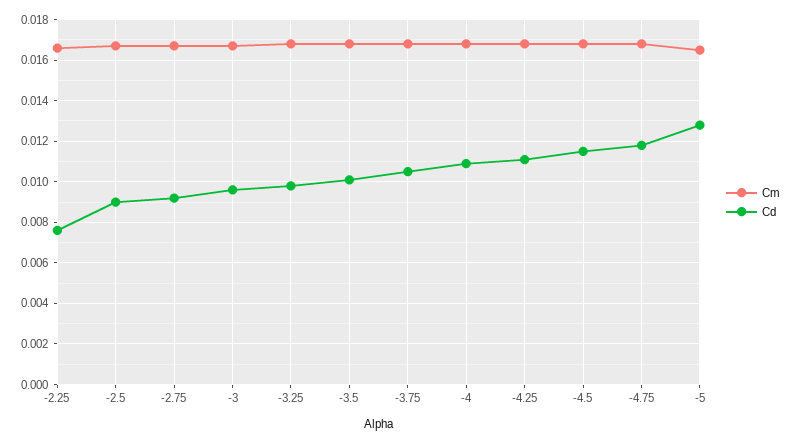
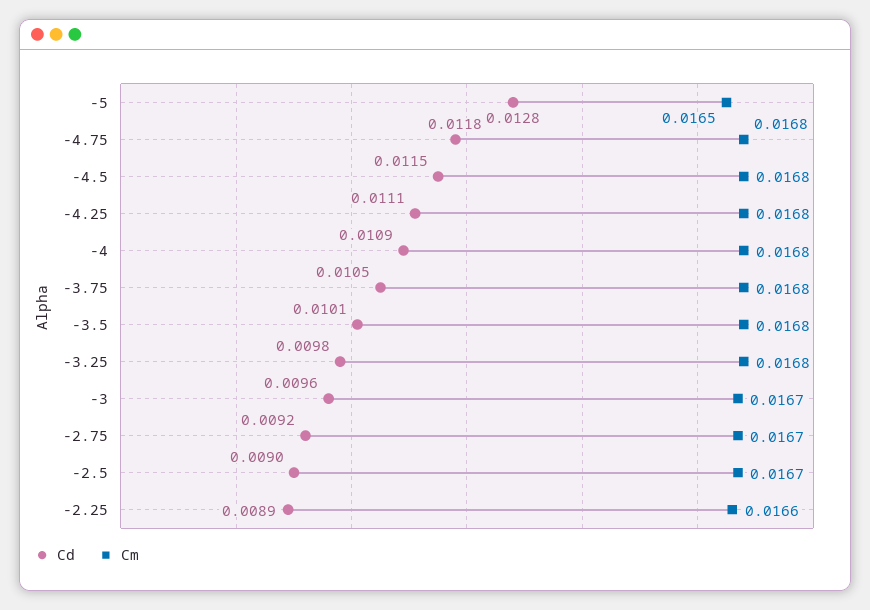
Cd, -2.25: 0.0075 -> 0.0089

